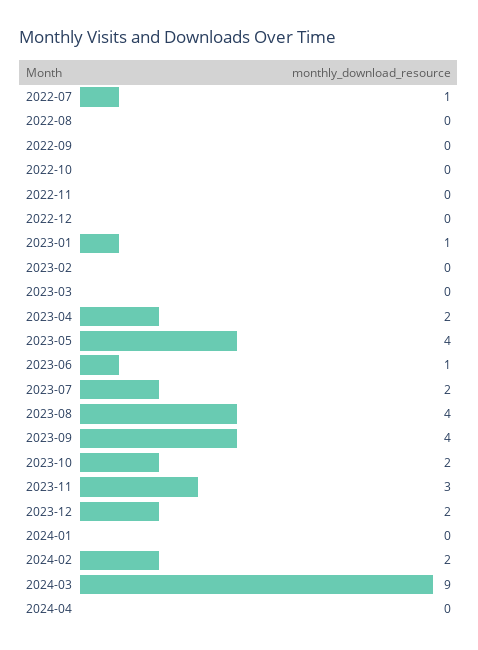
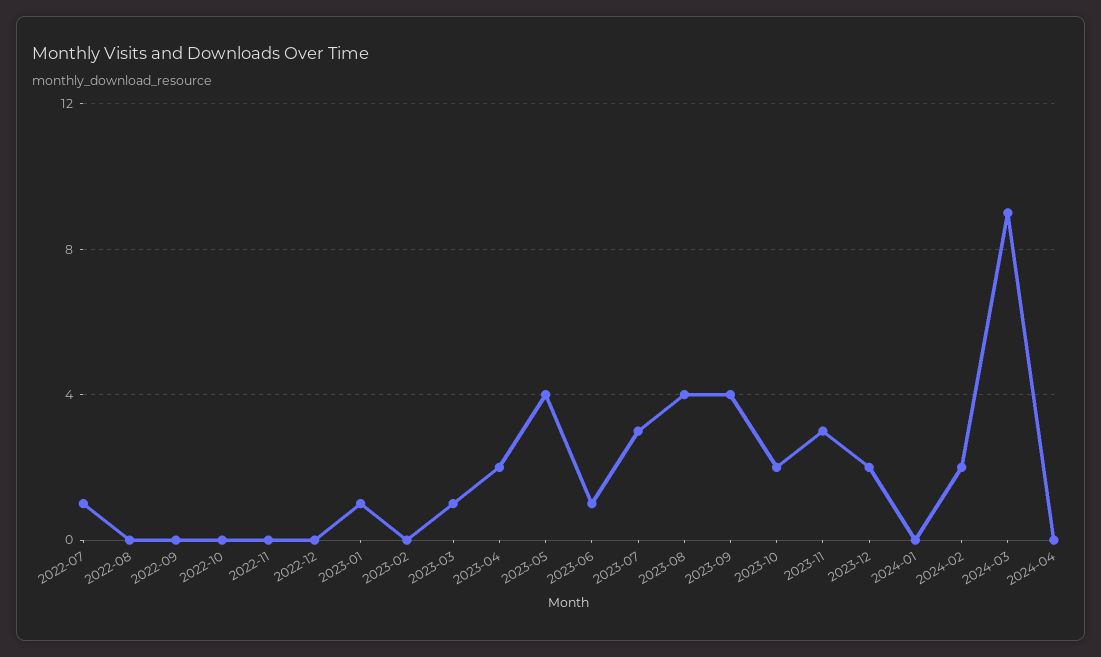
2023-03: 0 -> 1
2023-07: 2 -> 3

